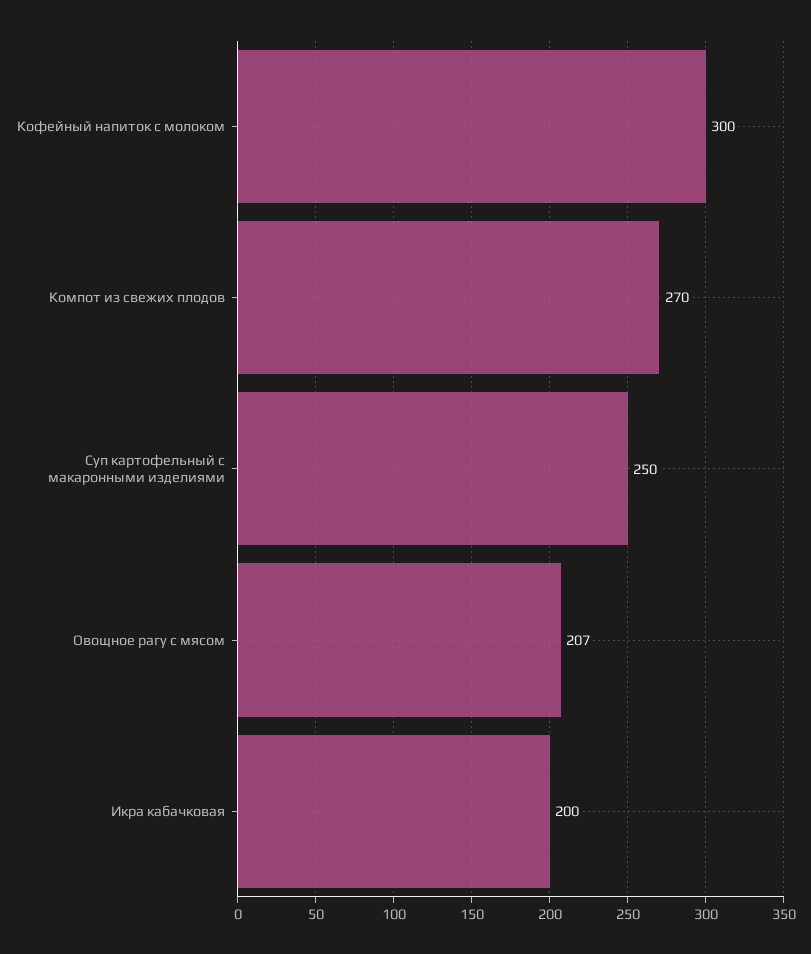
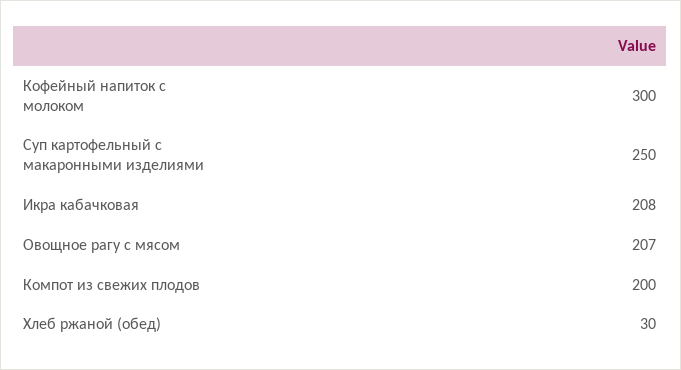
Компот из свежих плодов: 270 -> 200
Икра кабачковая: 200 -> 208
Хлеб ржаной (обед): none -> 30

